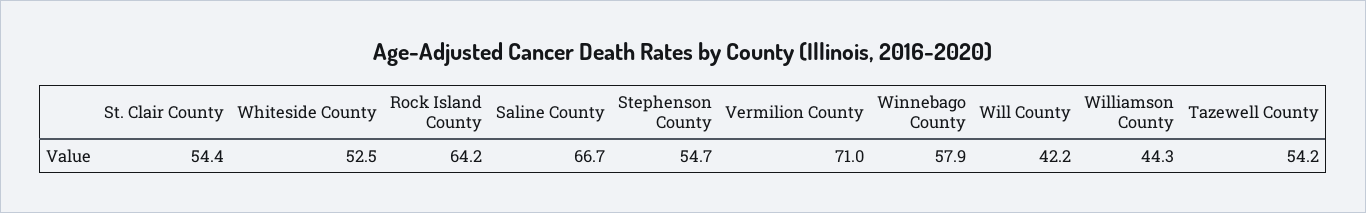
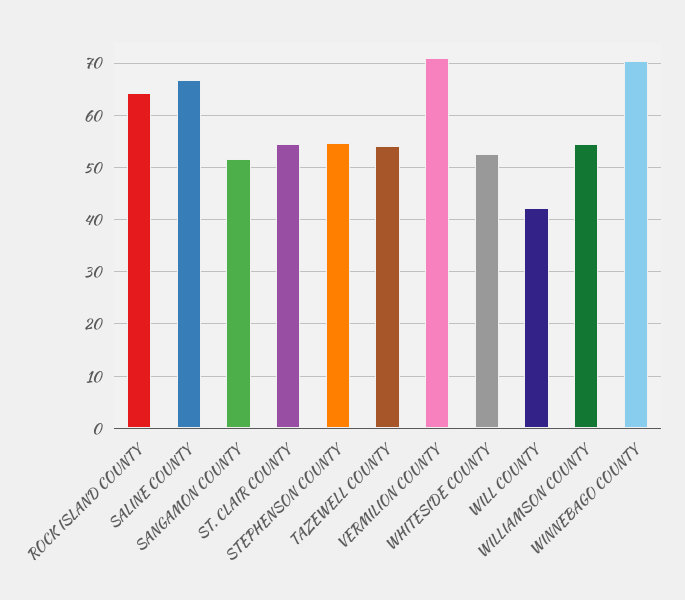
Winnebago County: 57.9 -> 70
Williamson County: 44.3 -> 54
SANGAMON COUNTY: none -> 52

